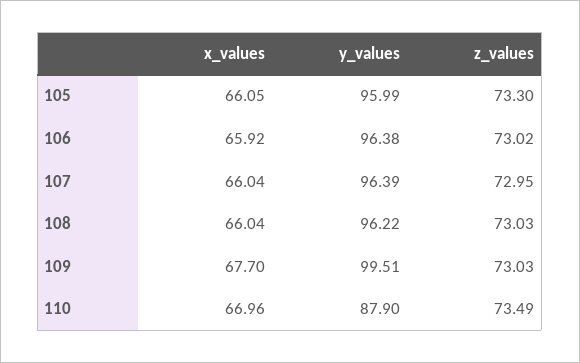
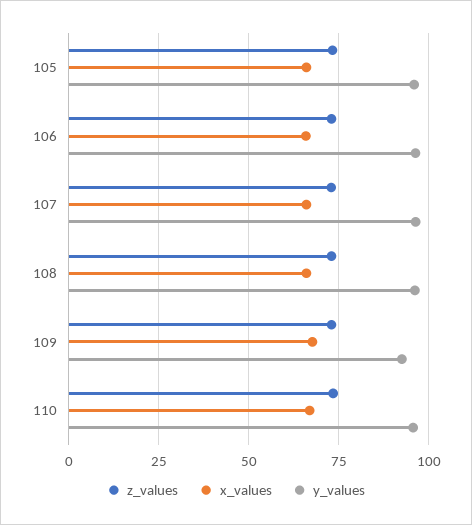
y_values, 109: 99.51 -> 92.5
y_values, 110: 87.9 -> 95

